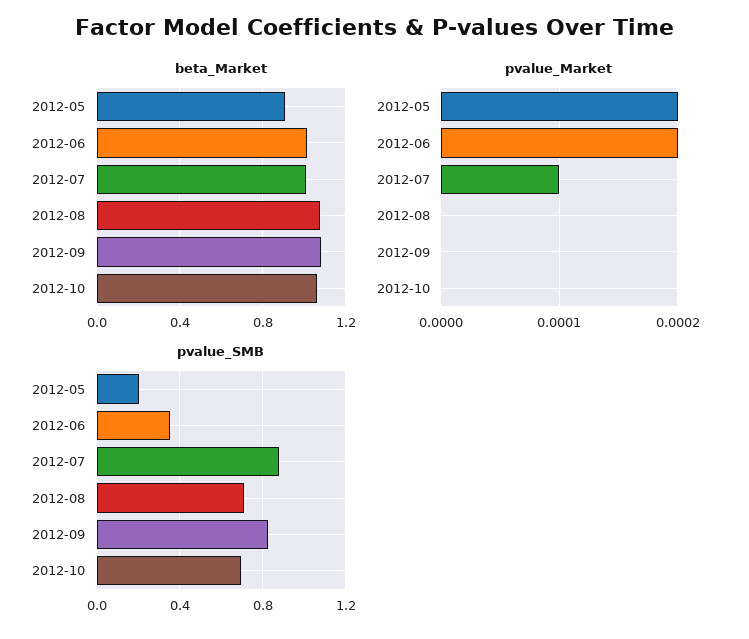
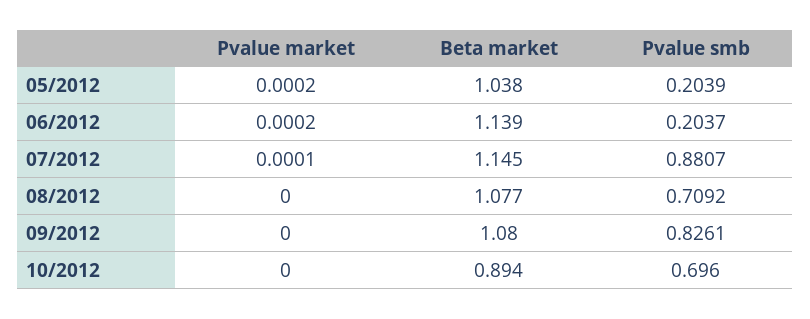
beta_Market, 2012-05: 0.9 -> 1.038
beta_Market, 2012-06: 1 -> 1.139
beta_Market, 2012-07: 1 -> 1.145
beta_Market, 2012-10: 1.05 -> 0.894
pvalue_SMB, 2012-06: 0.35 -> 0.2037

